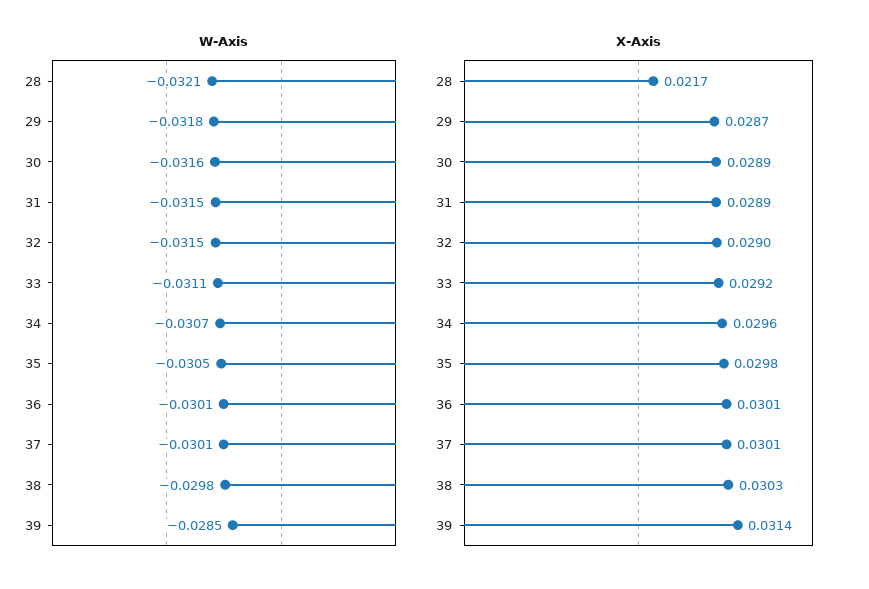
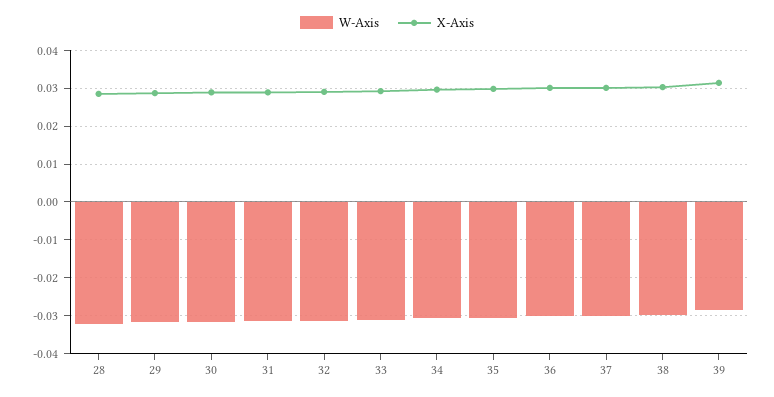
X-Axis, 28: 0.0217 -> 0.028

